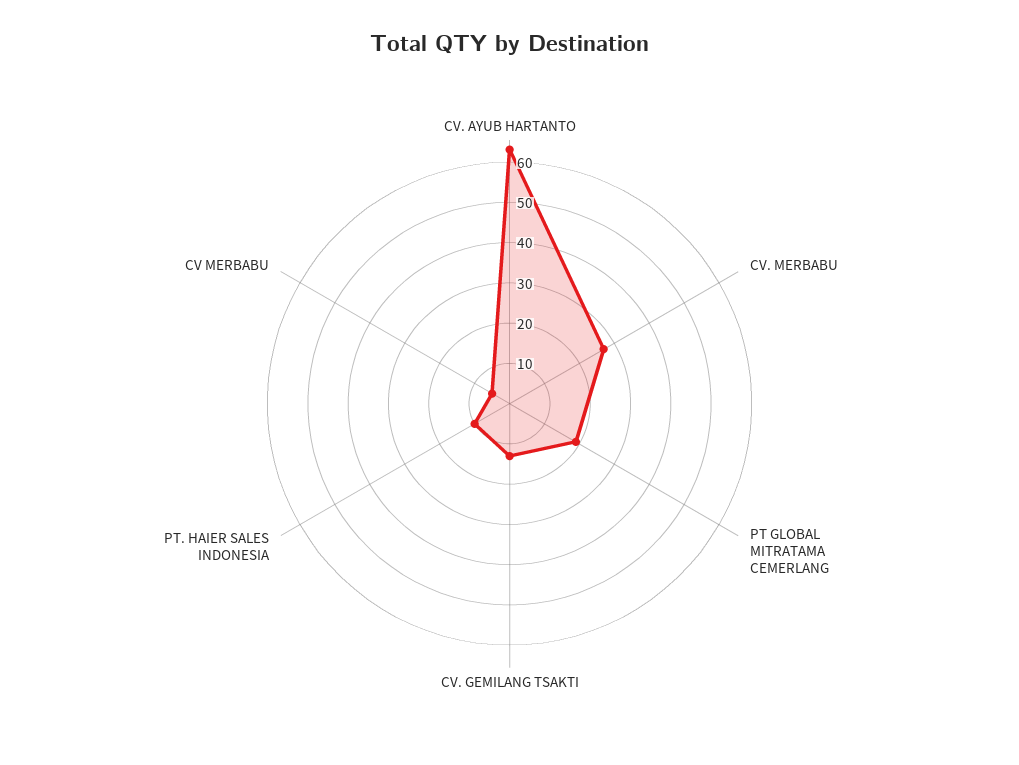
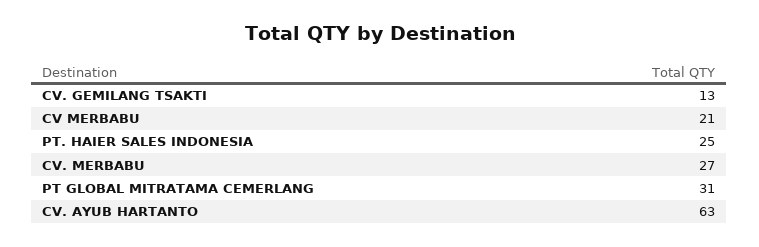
PT GLOBAL MITRATAMA CEMERLANG: 20 -> 31
PT. HAIER SALES INDONESIA: 10 -> 25
CV MERBABU: 5 -> 21

